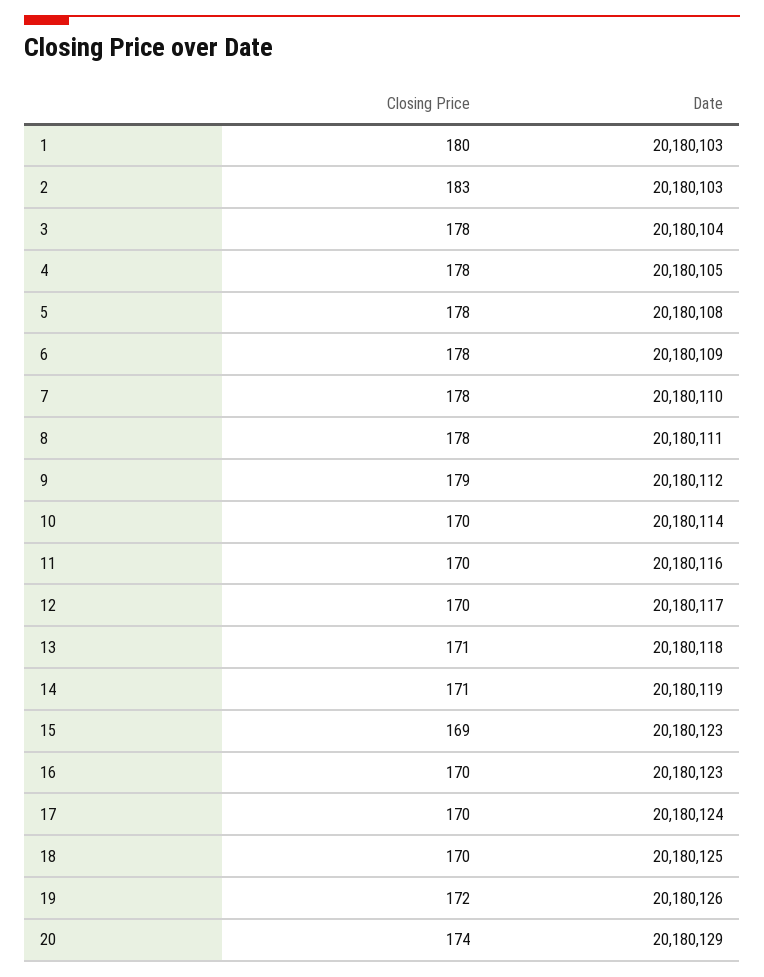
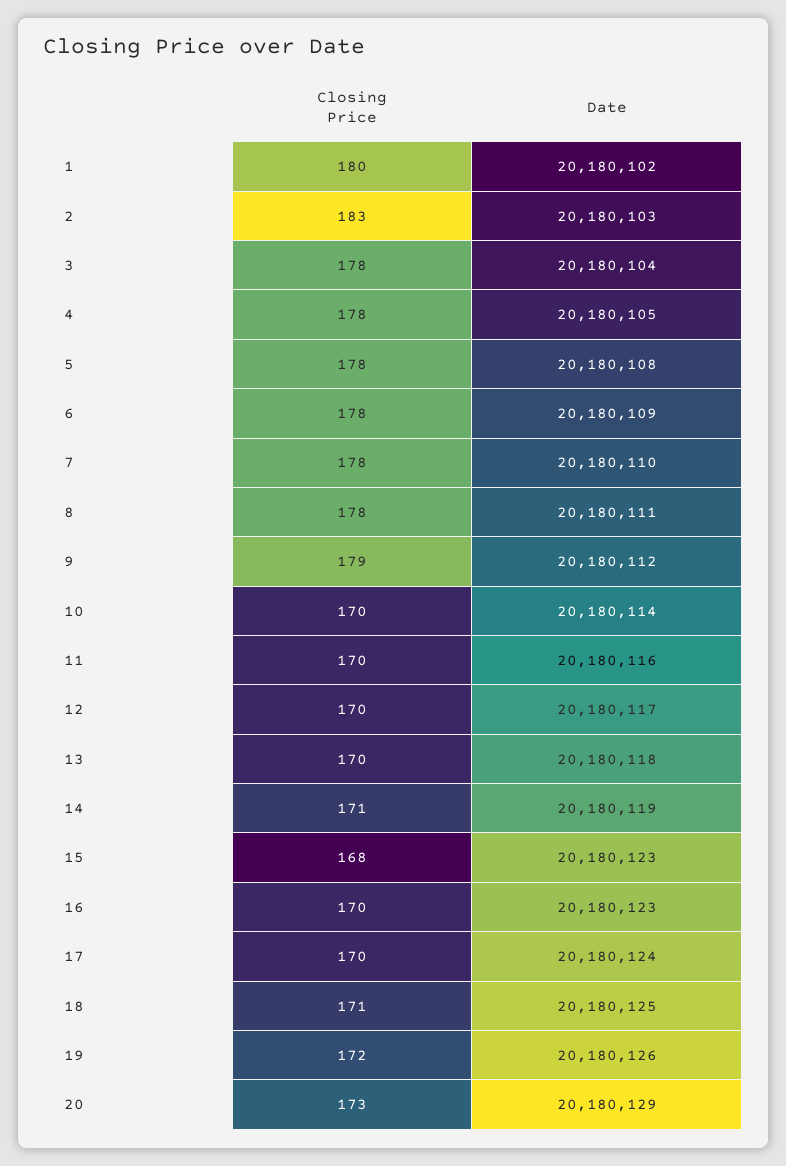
Date, 1: 20180103 -> 20180102
Closing Price, 13: 171 -> 170
Closing Price, 15: 169 -> 168
Closing Price, 18: 170 -> 171
Closing Price, 20: 174 -> 173

